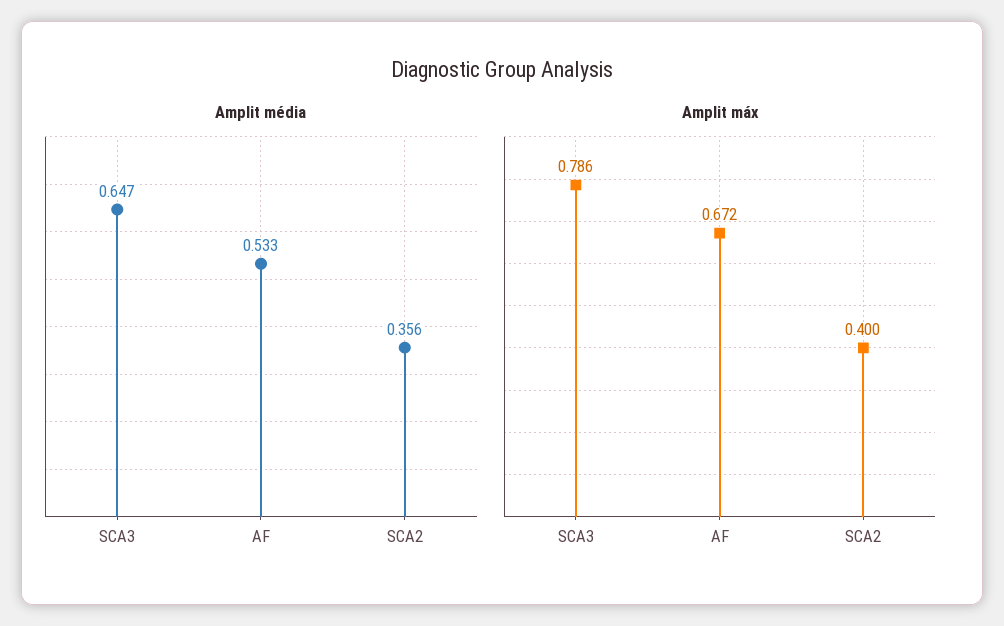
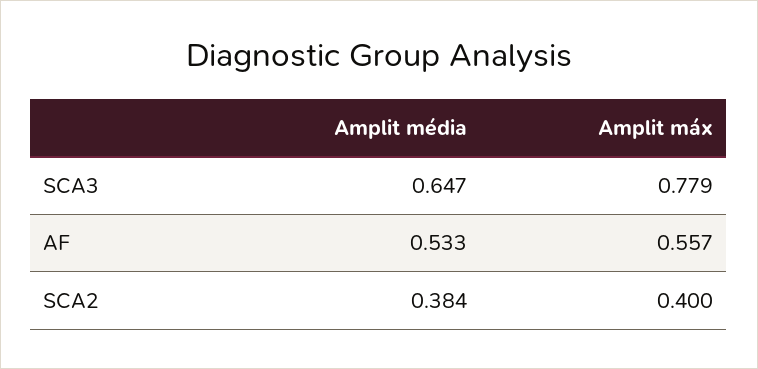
Amplit média, SCA2: 0.356 -> 0.384
Amplit máx, SCA3: 0.786 -> 0.779
Amplit máx, AF: 0.672 -> 0.557

